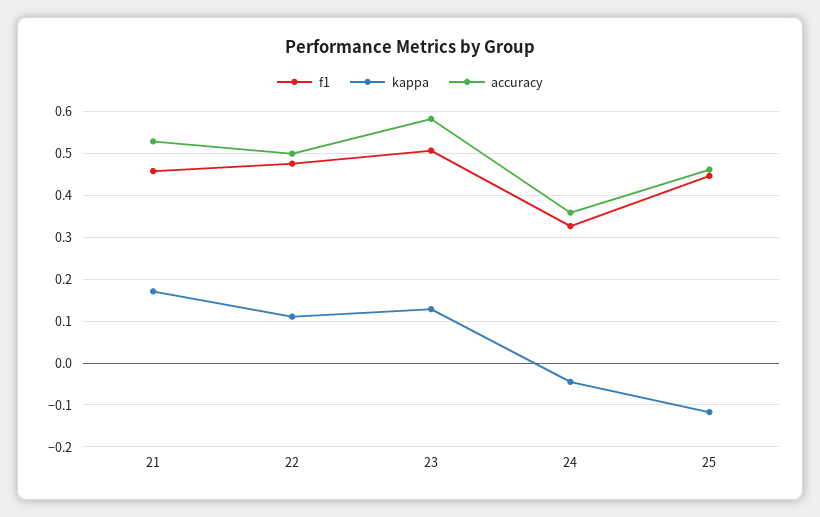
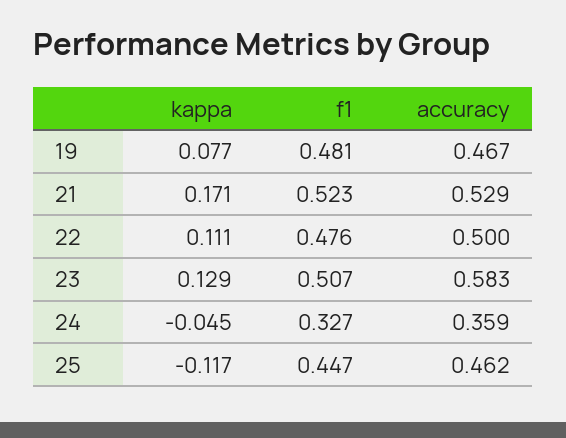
f1, 21: 0.46 -> 0.523
kappa, 19: none -> 0.077
f1, 19: none -> 0.481
accuracy, 19: none -> 0.467

